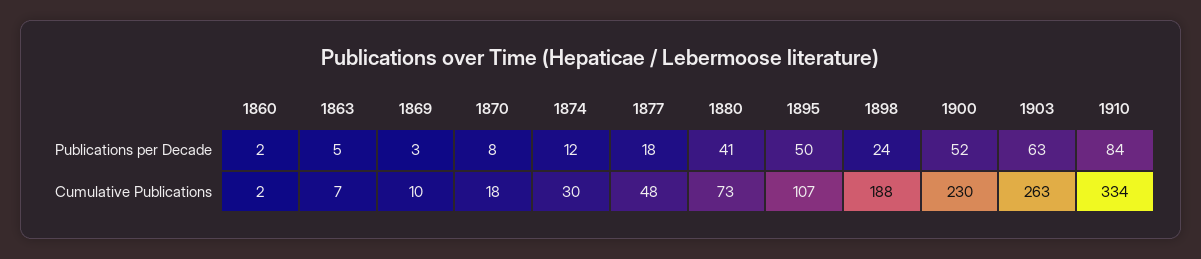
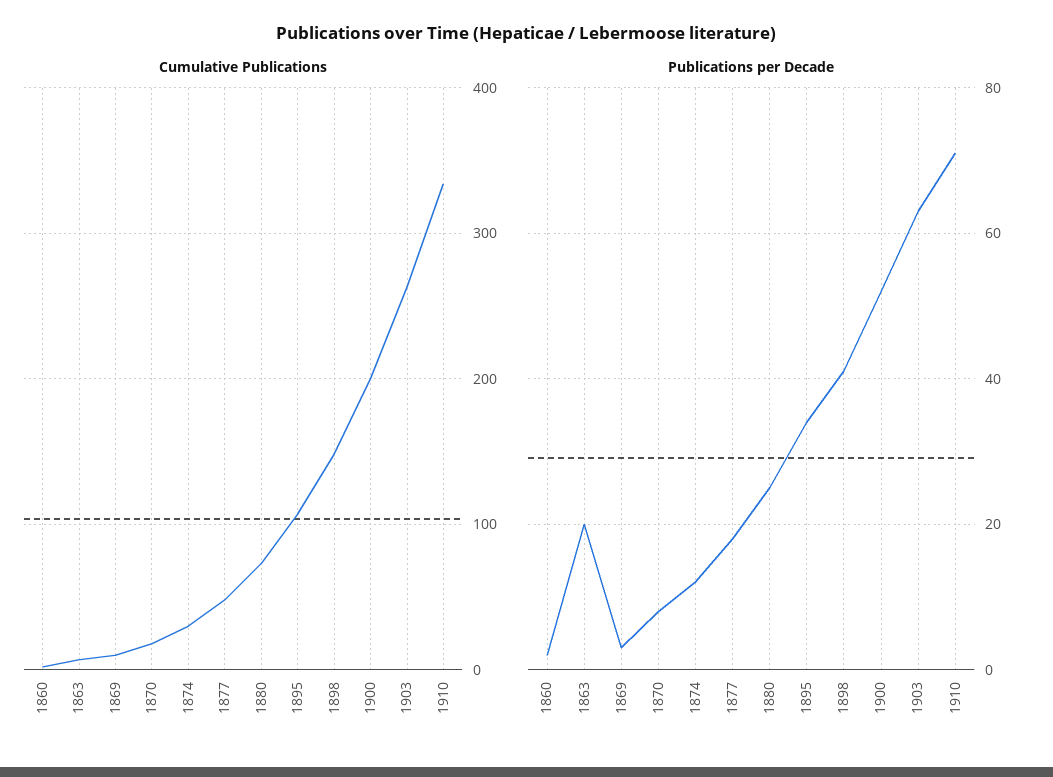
Publications per Decade, 1863: 5 -> 20
Publications per Decade, 1880: 41 -> 25
Publications per Decade, 1895: 50 -> 35
Publications per Decade, 1898: 24 -> 40
Publications per Decade, 1910: 84 -> 70
Cumulative Publications, 1898: 188 -> 150
Cumulative Publications, 1900: 230 -> 200

